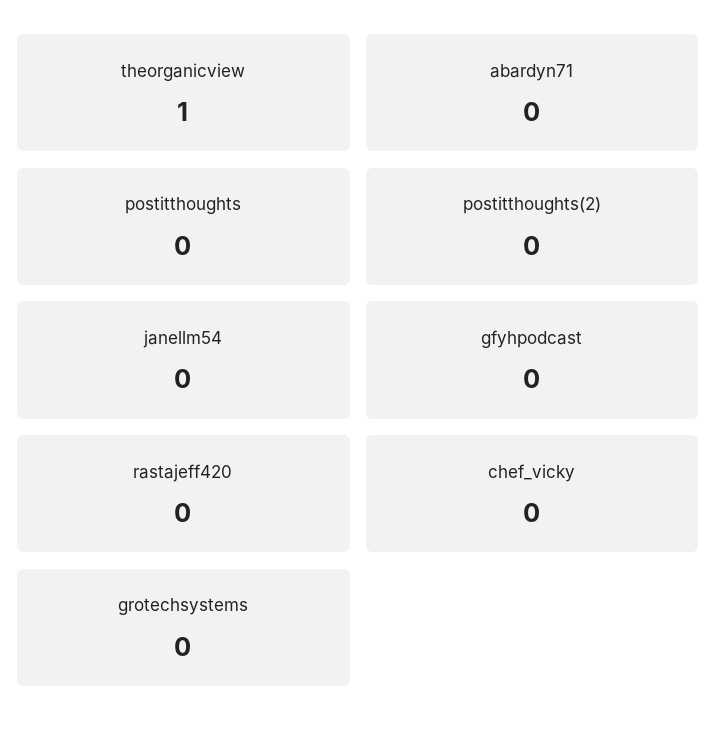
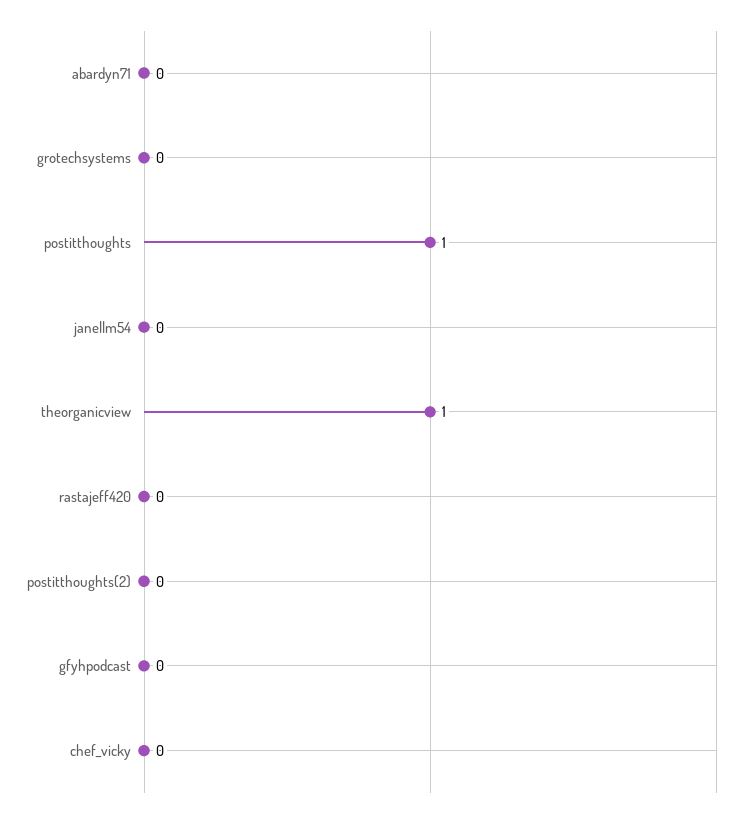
postitthoughts: 0 -> 1

